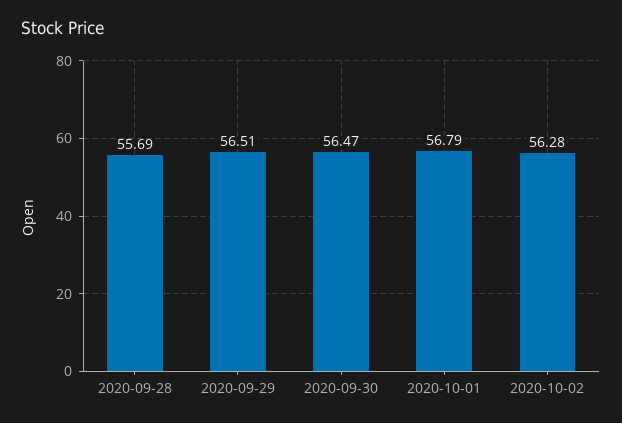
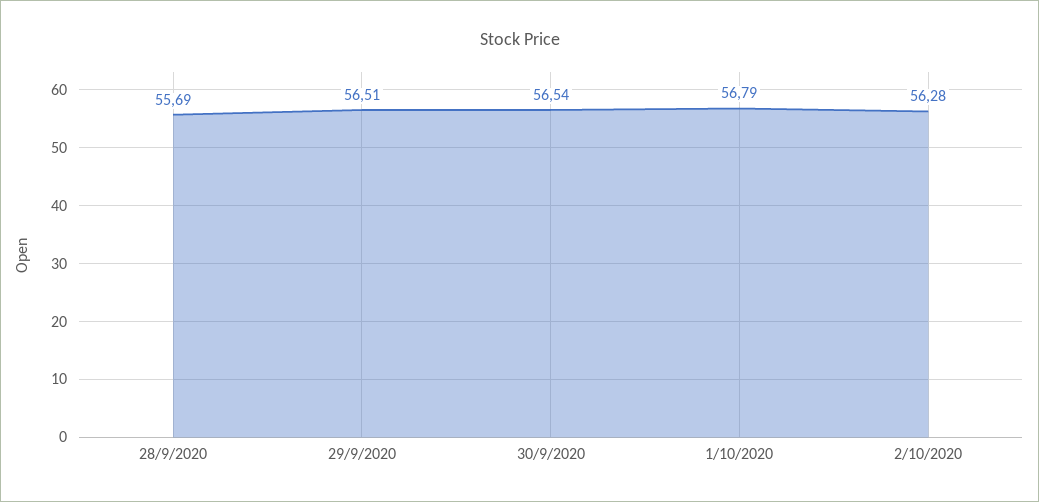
2020-09-30: 56.47 -> 56.54

